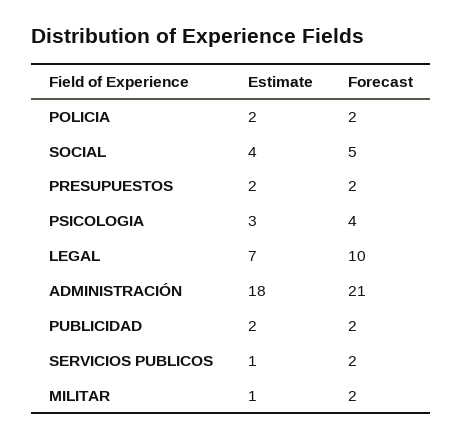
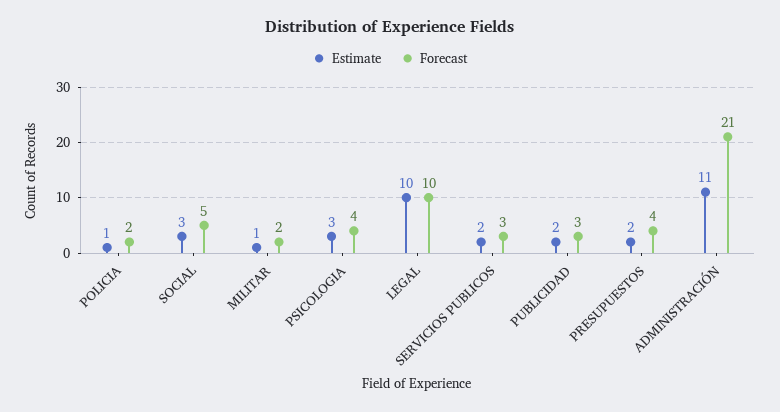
Estimate, POLICIA: 2 -> 1
Estimate, SOCIAL: 4 -> 3
Forecast, PRESUPUESTOS: 2 -> 4
Estimate, LEGAL: 7 -> 10
Estimate, ADMINISTRACIÓN: 18 -> 11
Forecast, PUBLICIDAD: 2 -> 3
Estimate, SERVICIOS PUBLICOS: 1 -> 2
Forecast, SERVICIOS PUBLICOS: 2 -> 3

